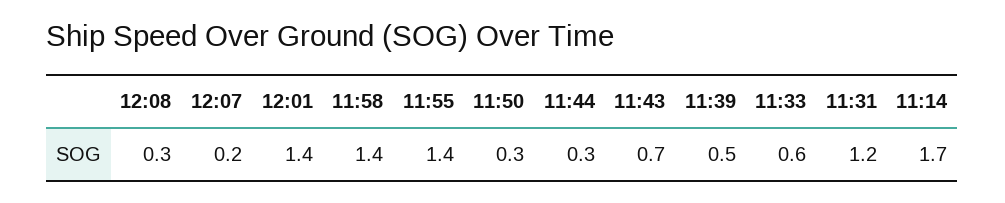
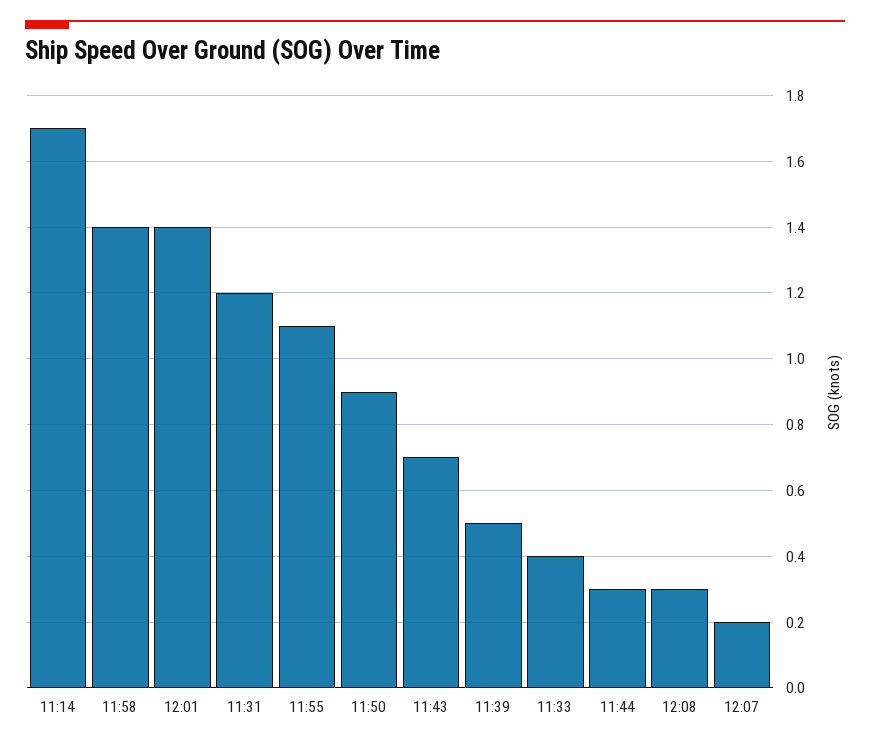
11:55: 1.4 -> 1.1
11:50: 0.3 -> 0.9
11:33: 0.6 -> 0.4

